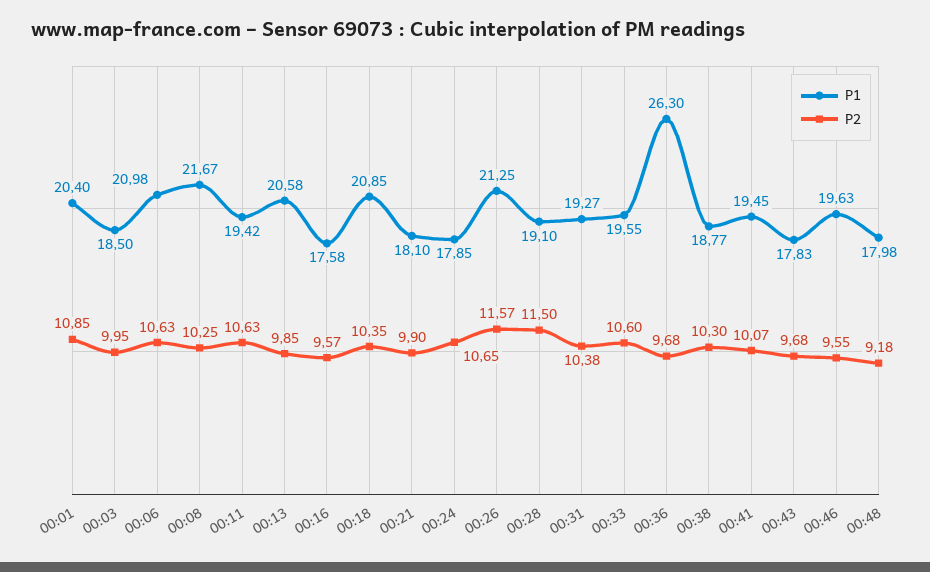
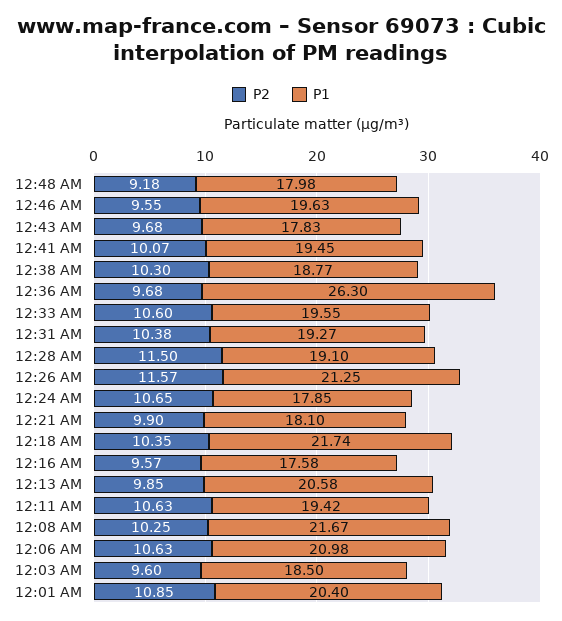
P2, 00:03: 9.95 -> 9.6
P1, 00:18: 20.85 -> 21.74

